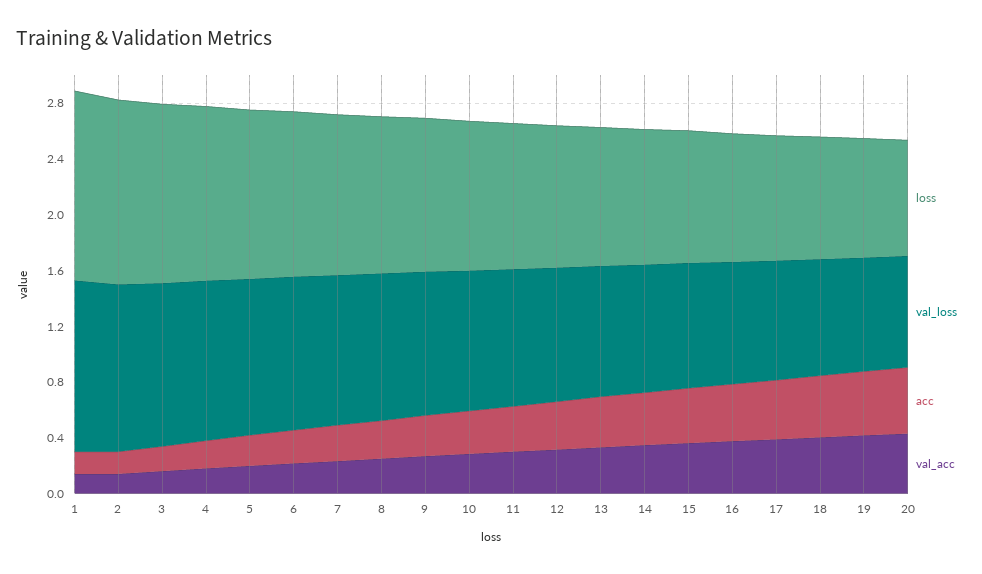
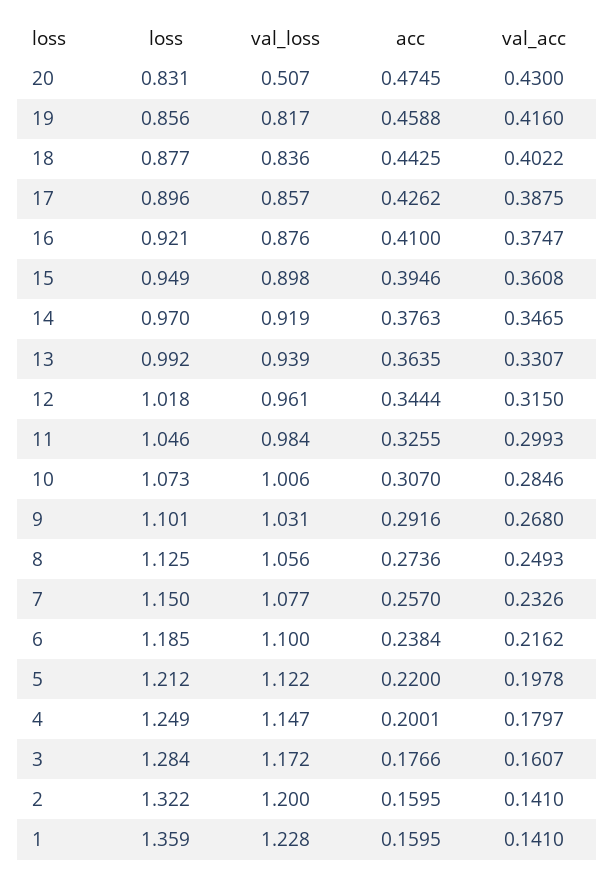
val_loss, 20: 0.8 -> 0.507

